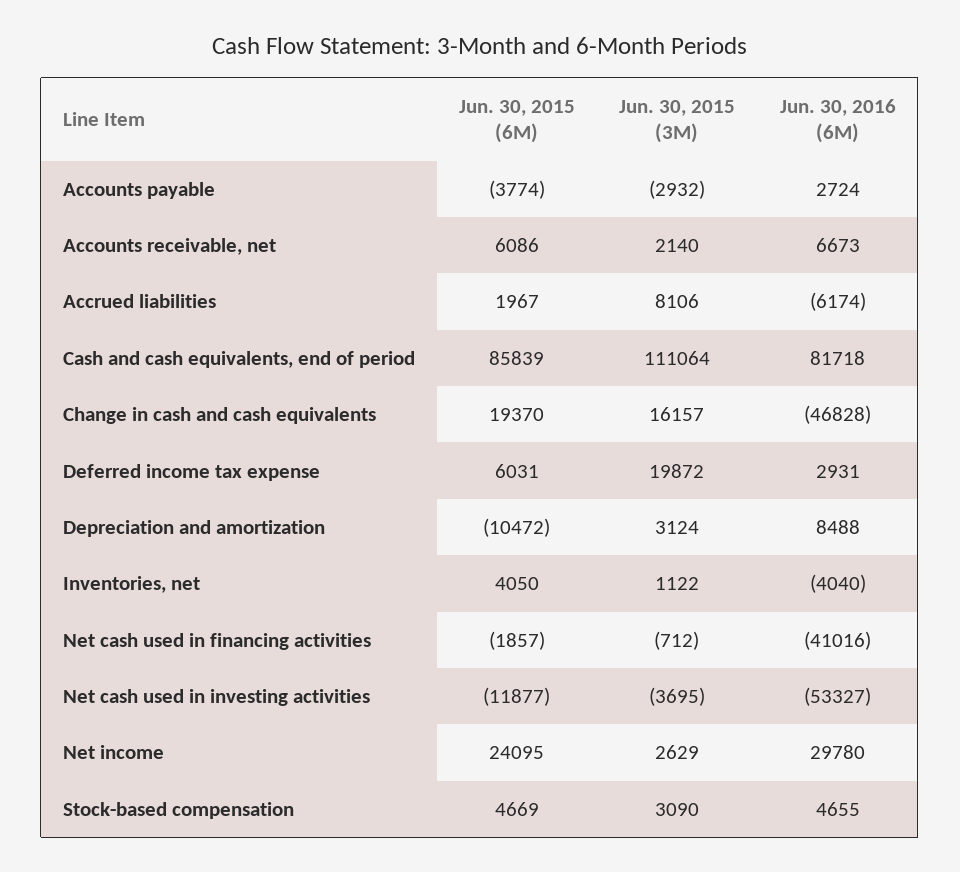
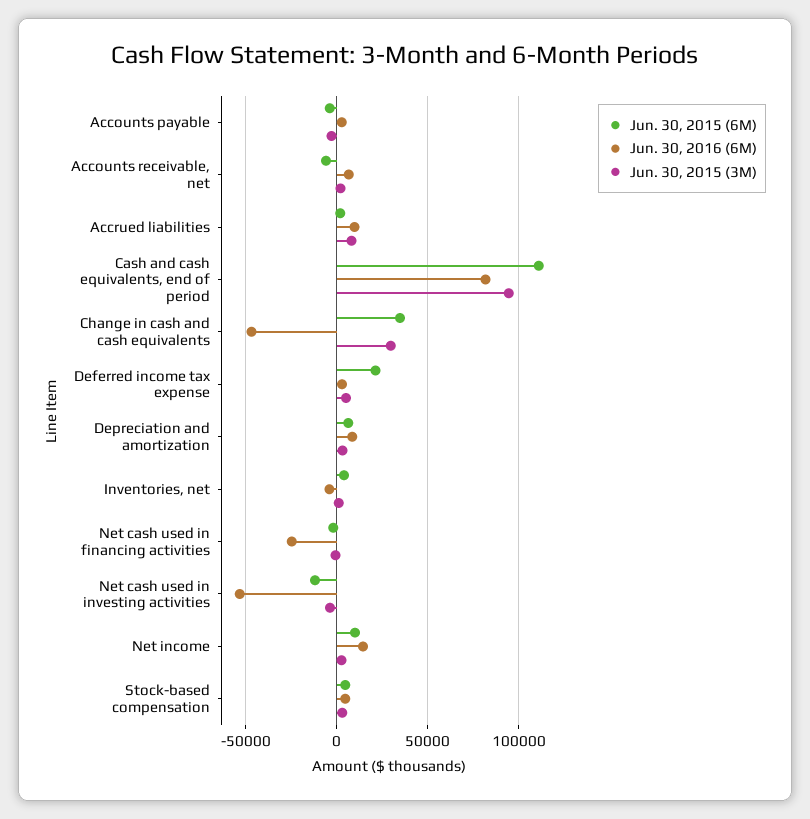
Jun. 30, 2015 (6M), Accounts receivable, net: 6086 -> -5000
Jun. 30, 2016 (6M), Accrued liabilities: -6174 -> 10000
Jun. 30, 2015 (6M), Cash and cash equivalents, end of period: 85839 -> 110000
Jun. 30, 2015 (3M), Cash and cash equivalents, end of period: 111064 -> 95000
Jun. 30, 2015 (6M), Change in cash and cash equivalents: 19370 -> 35000
Jun. 30, 2015 (3M), Change in cash and cash equivalents: 16157 -> 30000
Jun. 30, 2015 (6M), Deferred income tax expense: 6031 -> 20000
Jun. 30, 2015 (3M), Deferred income tax expense: 19872 -> 5000
Jun. 30, 2015 (6M), Depreciation and amortization: -10472 -> 5000
Jun. 30, 2016 (6M), Net cash used in financing activities: -41016 -> -25000
Jun. 30, 2015 (6M), Net income: 24095 -> 10000
Jun. 30, 2016 (6M), Net income: 29780 -> 15000

